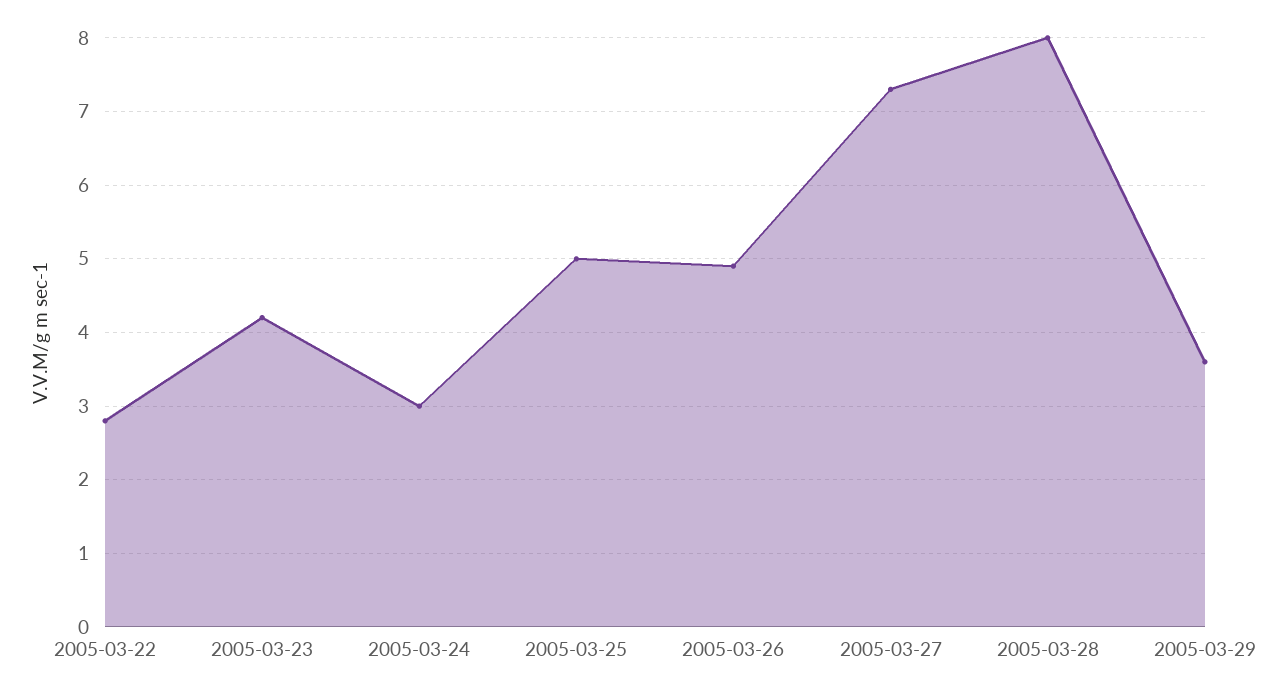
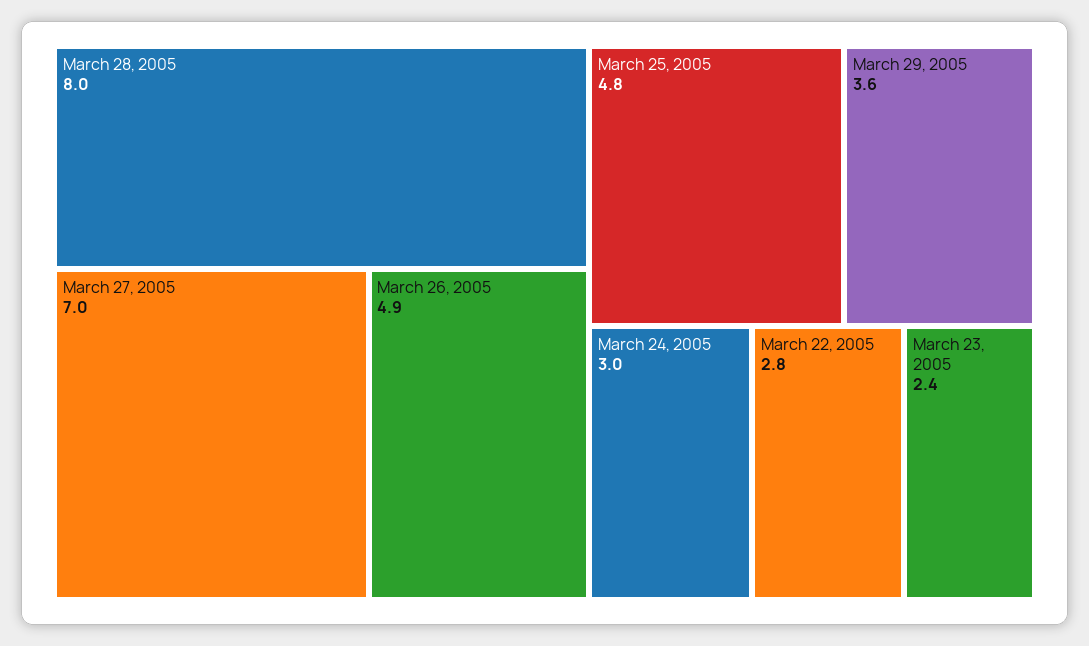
2005-03-23: 4.2 -> 2.4
2005-03-25: 5 -> 4.8
2005-03-27: 7.3 -> 7

